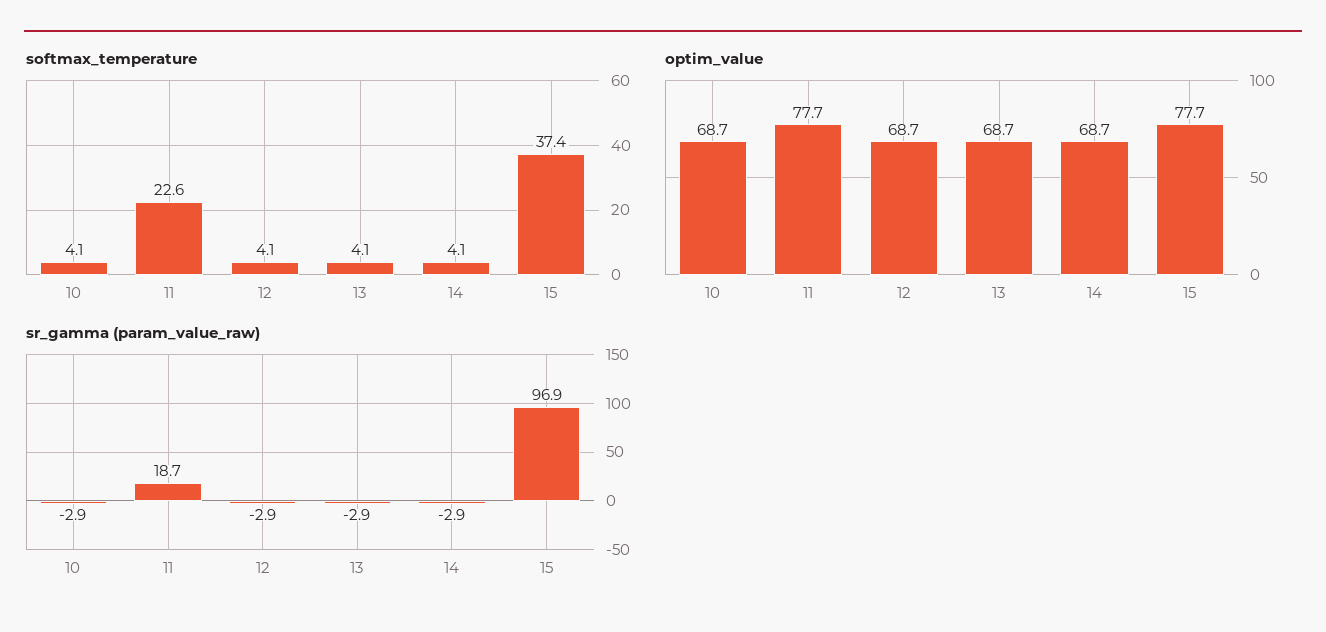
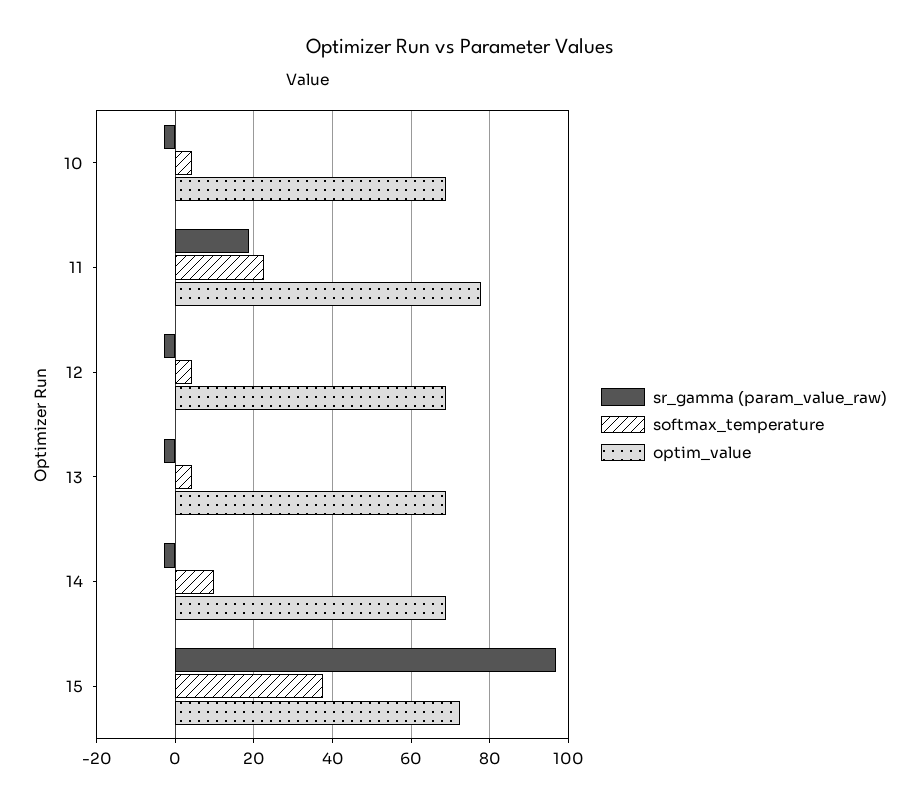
softmax_temperature, 14: 4.1 -> 10
optim_value, 15: 77.7 -> 72

